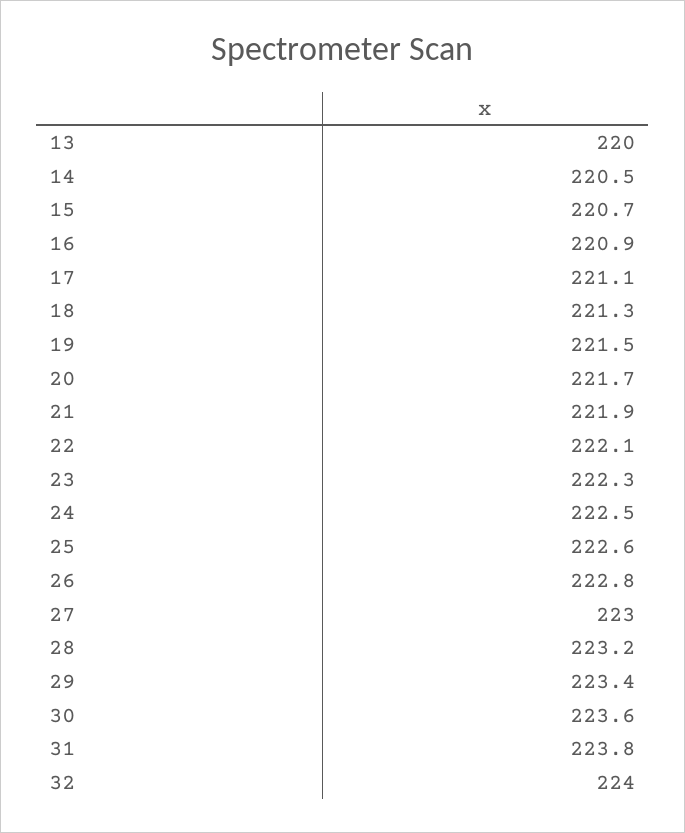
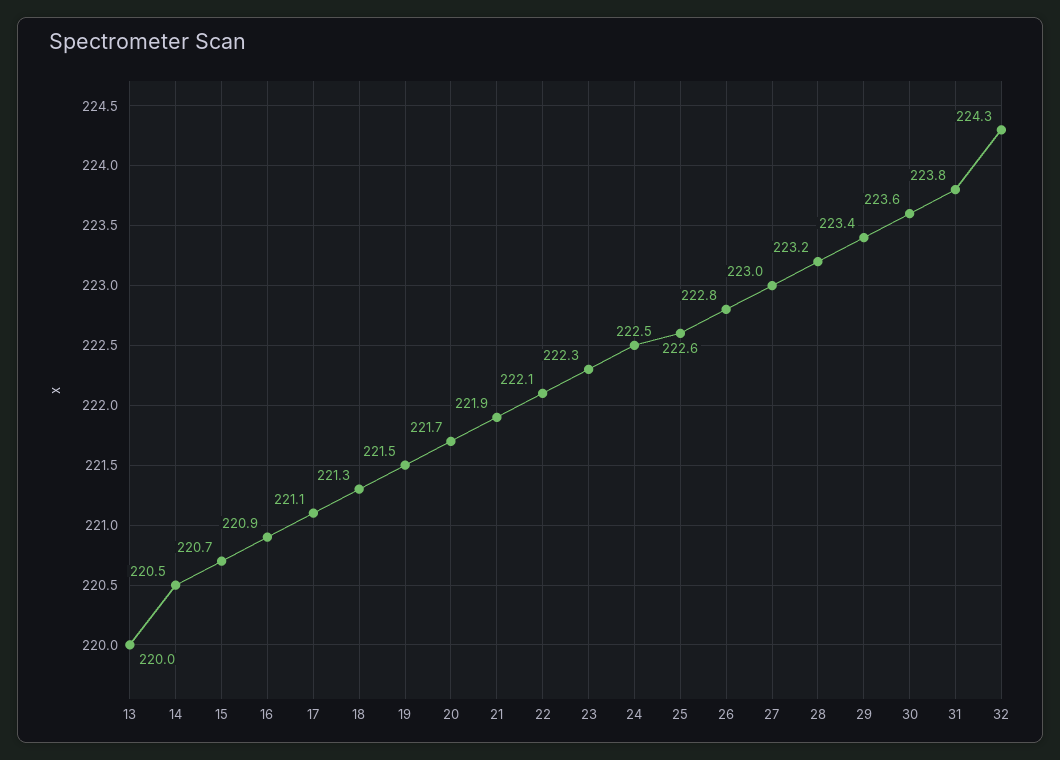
32: 224 -> 224.3

